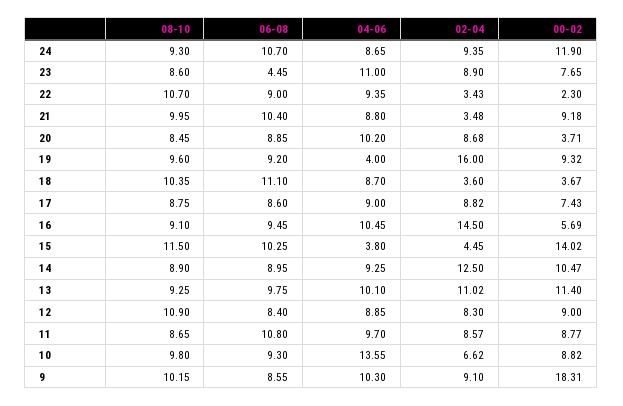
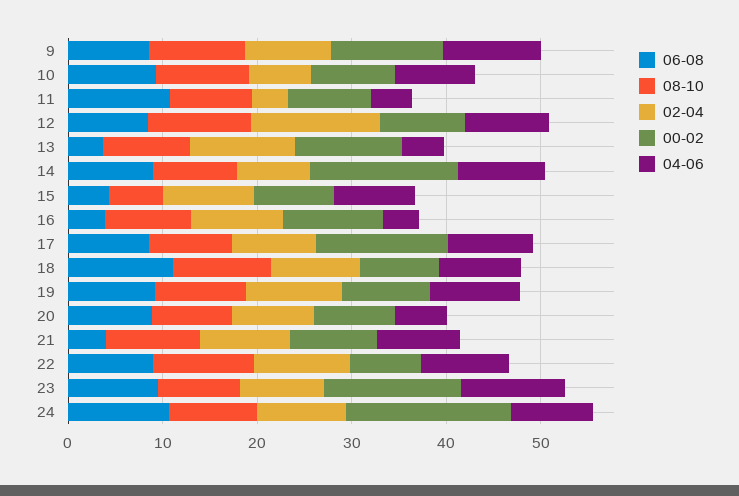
00-02, 24: 11.9 -> 18
06-08, 23: 4.45 -> 10
00-02, 23: 7.65 -> 14
02-04, 22: 3.43 -> 10
00-02, 22: 2.3 -> 8
06-08, 21: 10.4 -> 4
02-04, 21: 3.48 -> 10
04-06, 20: 10.2 -> 6
00-02, 20: 3.71 -> 8
04-06, 19: 4 -> 10
02-04, 19: 16 -> 10
02-04, 18: 3.6 -> 10
00-02, 18: 3.67 -> 8
00-02, 17: 7.43 -> 14
06-08, 16: 9.45 -> 4
04-06, 16: 10.45 -> 4
02-04, 16: 14.5 -> 10
00-02, 16: 5.69 -> 10
08-10, 15: 11.5 -> 6
06-08, 15: 10.25 -> 4
04-06, 15: 3.8 -> 8
02-04, 15: 4.45 -> 10
00-02, 15: 14.02 -> 8
02-04, 14: 12.5 -> 8
00-02, 14: 10.47 -> 16
06-08, 13: 9.75 -> 4
04-06, 13: 10.1 -> 4
02-04, 12: 8.3 -> 14
04-06, 11: 9.7 -> 4
02-04, 11: 8.57 -> 4
04-06, 10: 13.55 -> 8
00-02, 9: 18.31 -> 12

